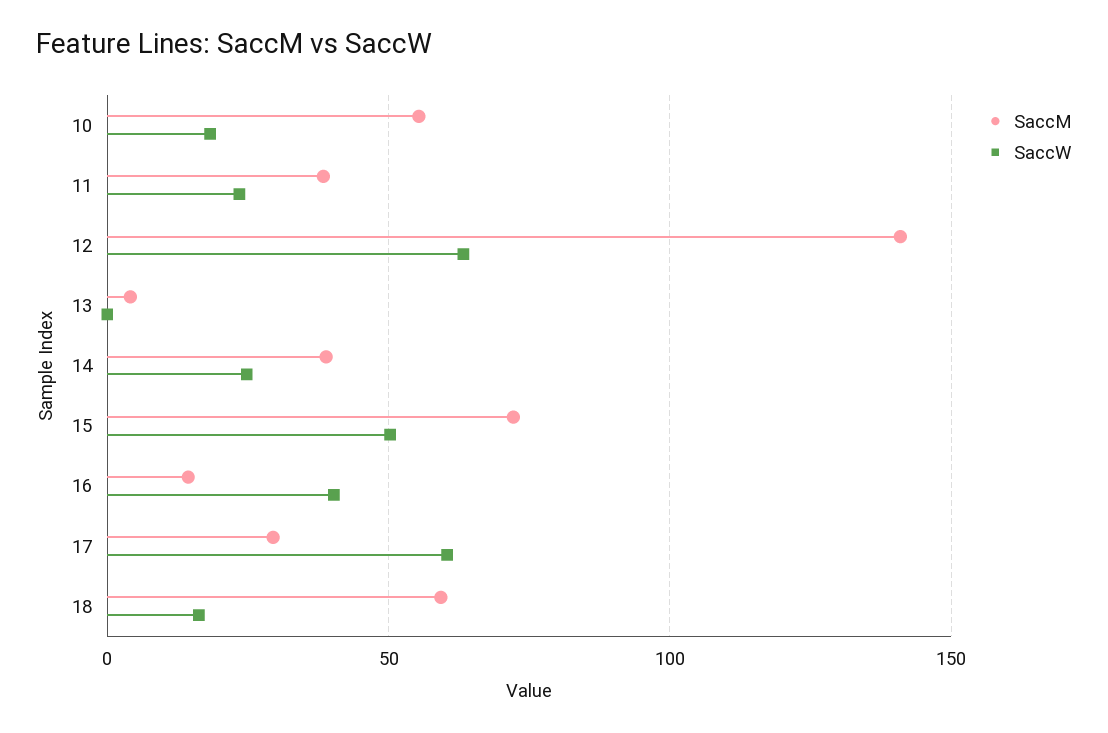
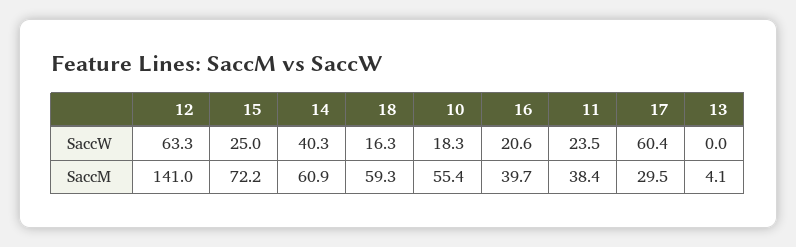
SaccM, 14: 40 -> 60.9
SaccW, 14: 25 -> 40.3
SaccW, 15: 50 -> 25
SaccM, 16: 15 -> 39.7
SaccW, 16: 40 -> 20.6

